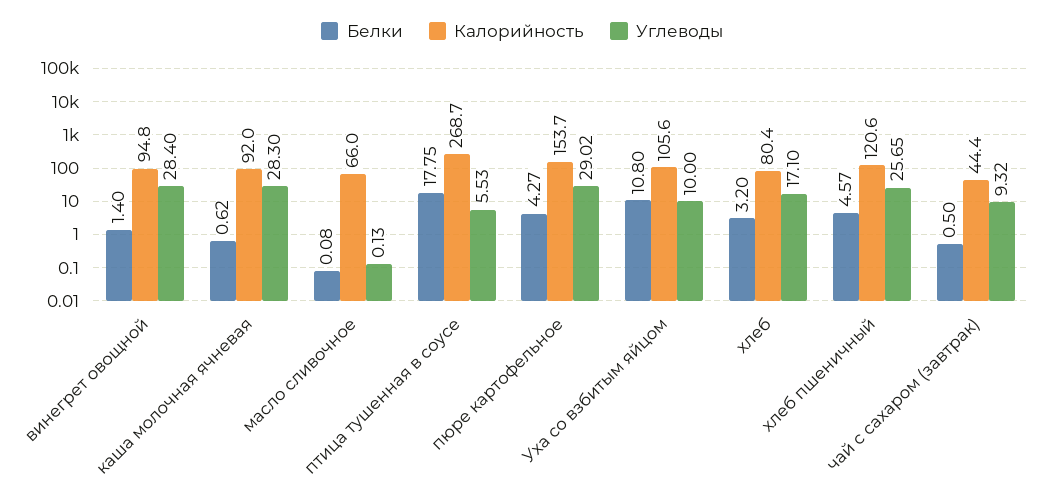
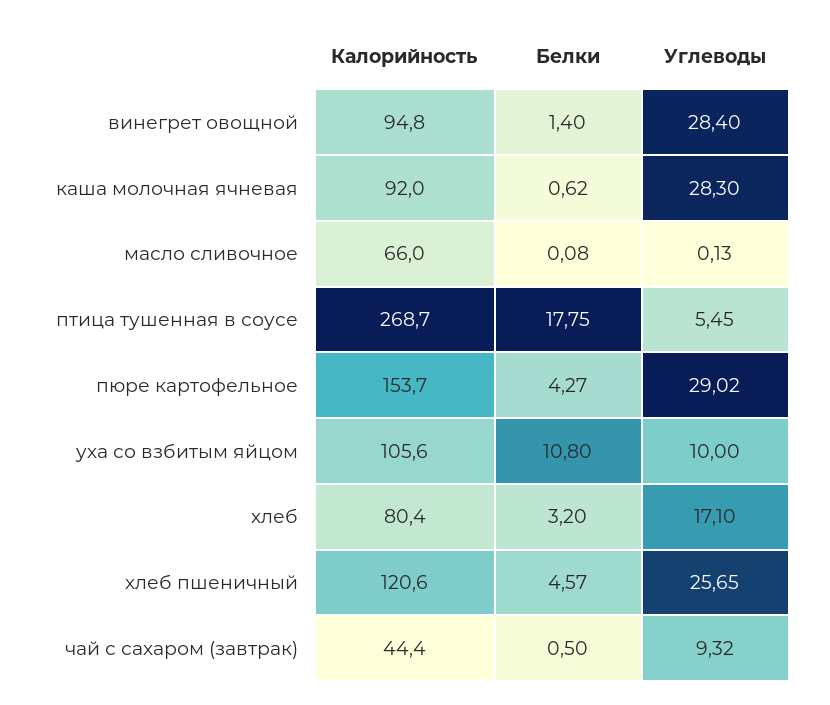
Углеводы, птица тушенная в соусе: 5.53 -> 5.45

